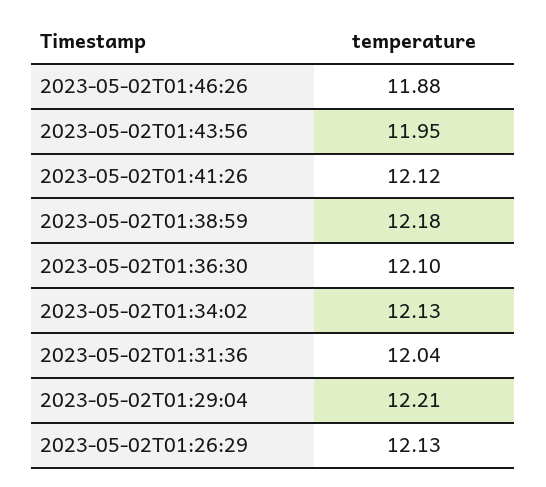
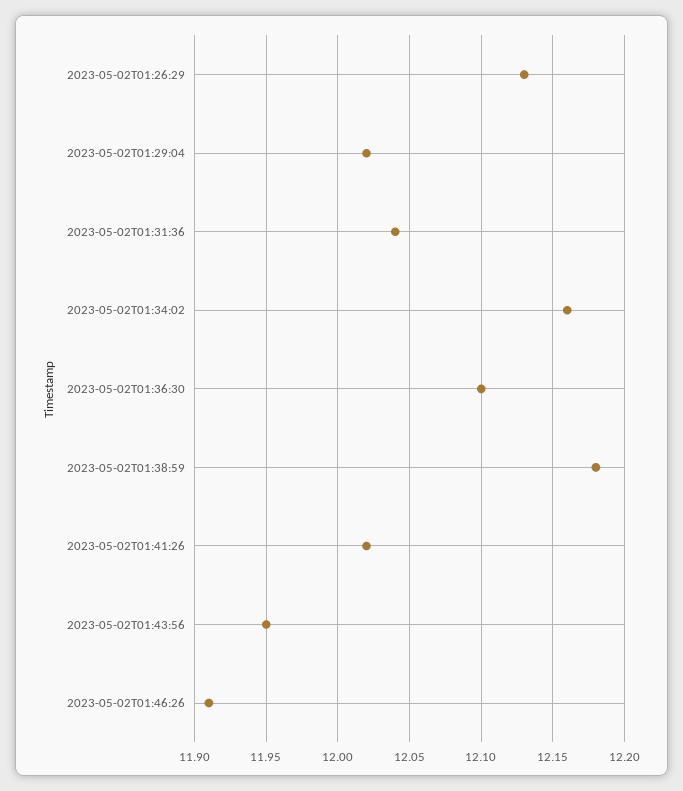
2023-05-02T01:46:26: 11.88 -> 11.91
2023-05-02T01:41:26: 12.12 -> 12.02
2023-05-02T01:34:02: 12.13 -> 12.16
2023-05-02T01:29:04: 12.21 -> 12.02

